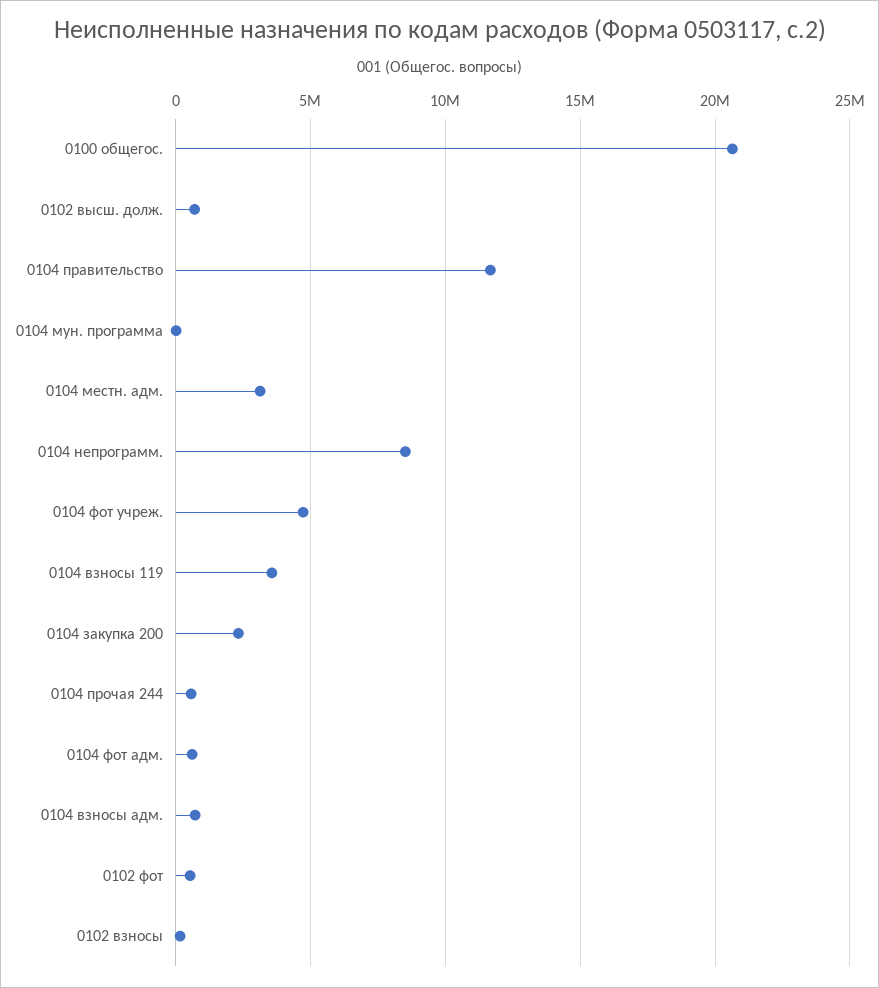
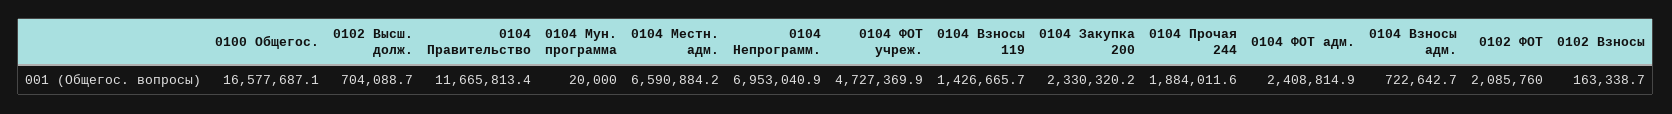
0100 общегос.: 20500000 -> 16577687.1
0104 местн. адм.: 3000000 -> 6590884.2
0104 непрограмм.: 8500000 -> 6953040.9
0104 взносы 119: 3500000 -> 1426665.7
0104 прочая 244: 500000 -> 1884011.6
0104 фот адм.: 500000 -> 2408814.9
0102 фот: 500000 -> 2085760

